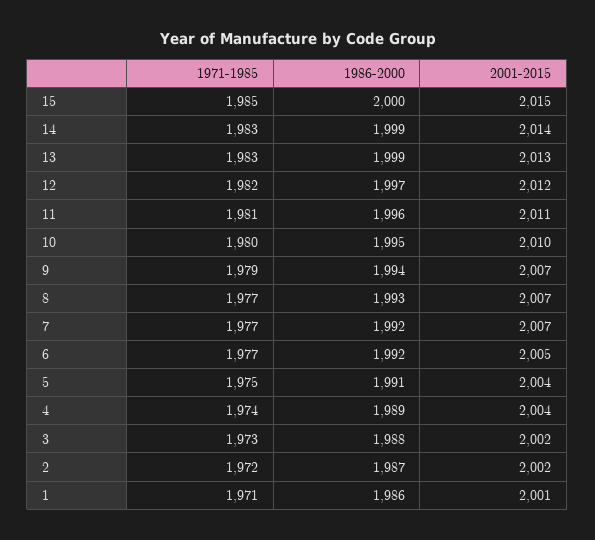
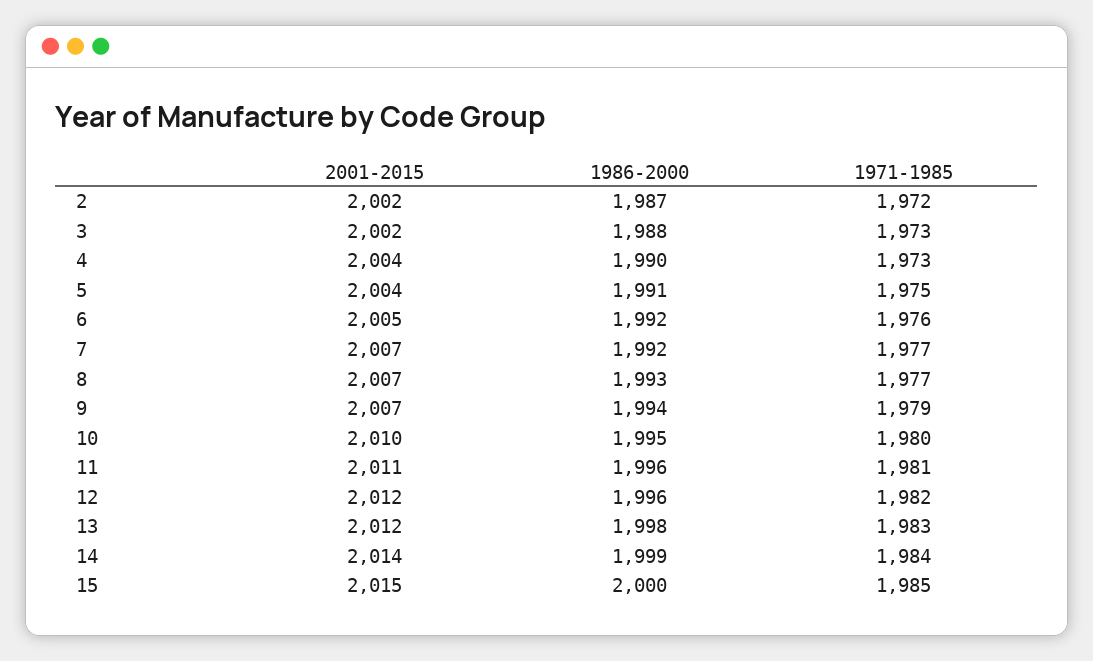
1971-1985, 14: 1983 -> 1984
1986-2000, 13: 1999 -> 1998
2001-2015, 13: 2013 -> 2012
1986-2000, 12: 1997 -> 1996
1971-1985, 6: 1977 -> 1976
1971-1985, 4: 1974 -> 1973
1986-2000, 4: 1989 -> 1990
1971-1985, 1: 1971 -> none
1986-2000, 1: 1986 -> none
2001-2015, 1: 2001 -> none

